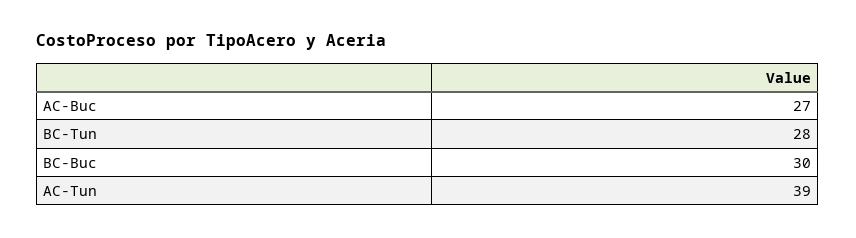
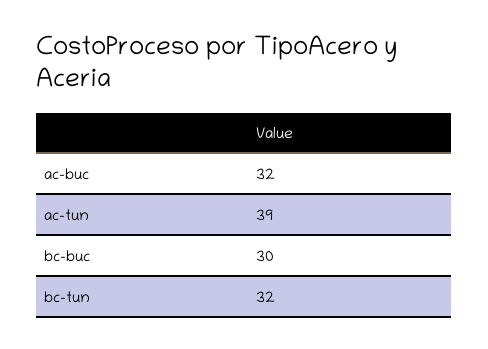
AC-Buc: 27 -> 32
BC-Tun: 28 -> 32

